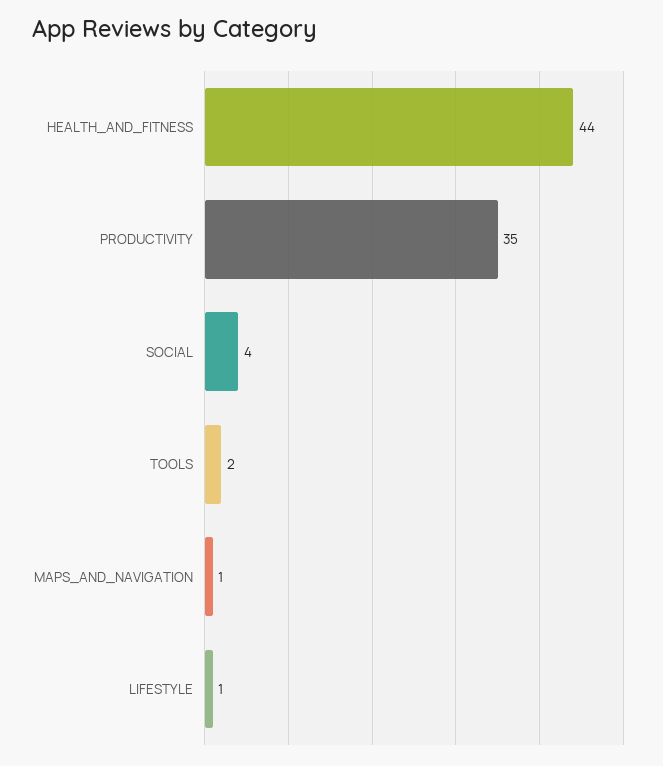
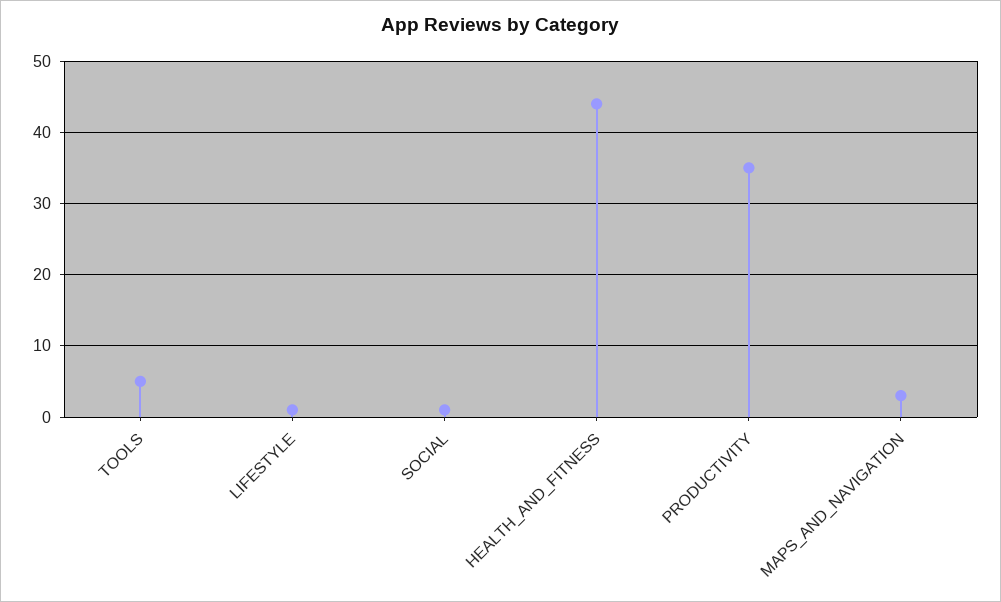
SOCIAL: 4 -> 1
TOOLS: 2 -> 5
MAPS_AND_NAVIGATION: 1 -> 3

